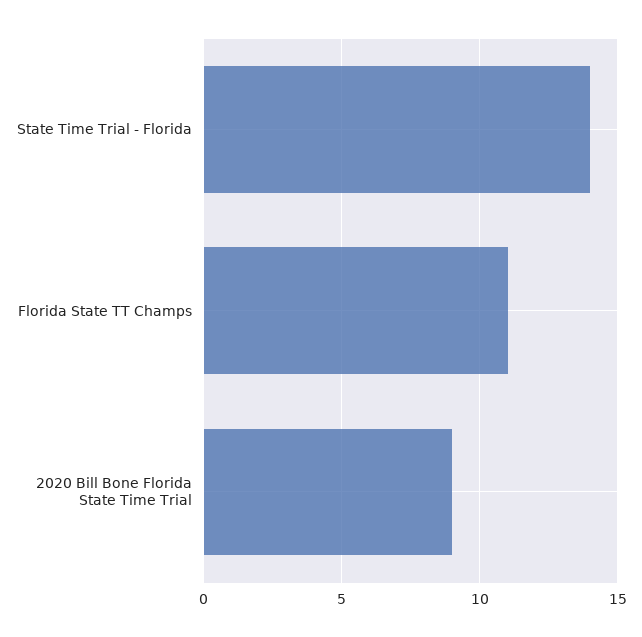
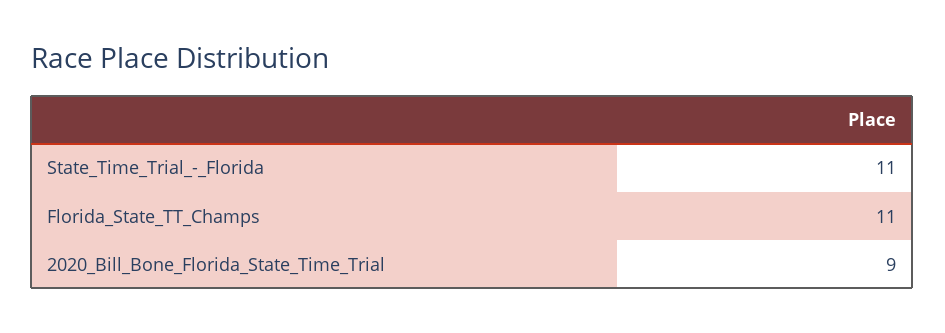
State Time Trial - Florida: 14 -> 11

